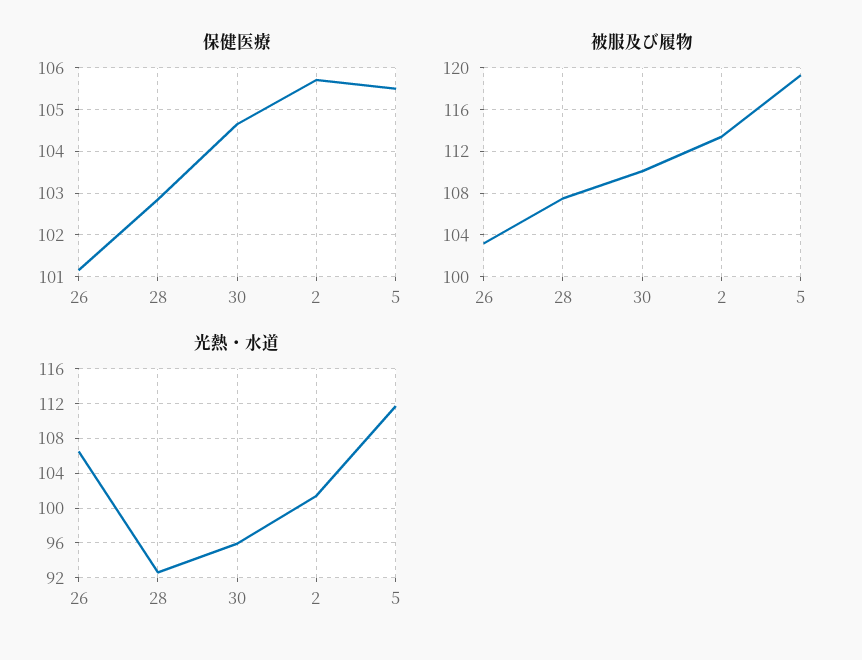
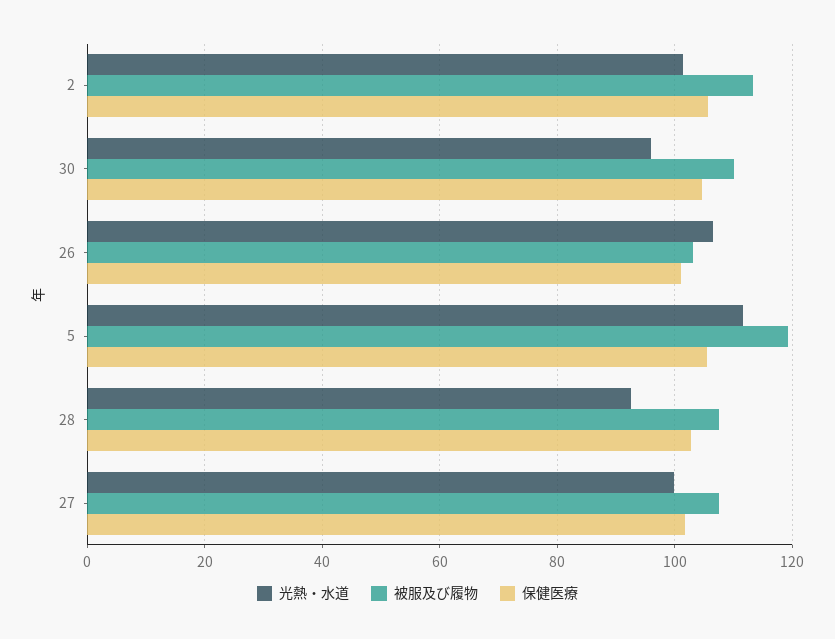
光熱・水道, 27: none -> 100
被服及び履物, 27: none -> 108
保健医療, 27: none -> 102

